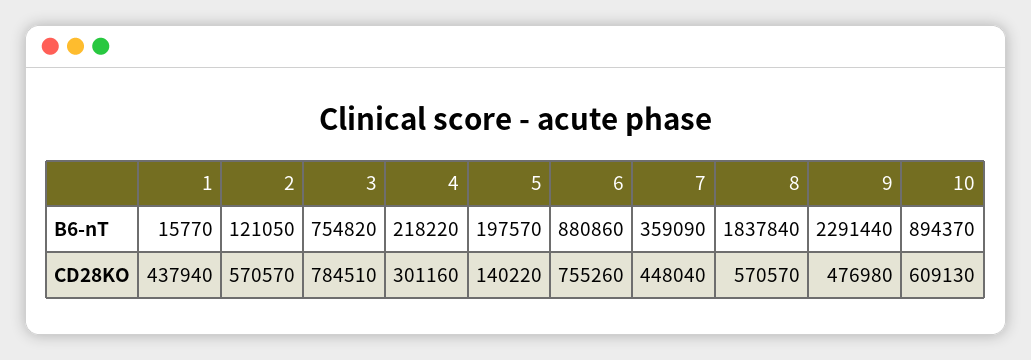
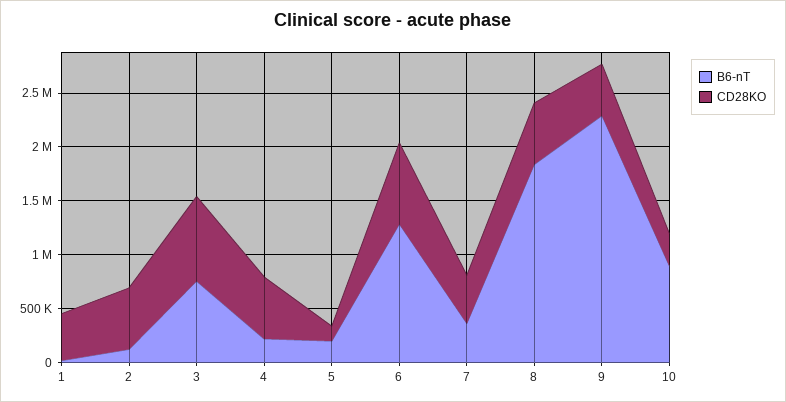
B6-nT, 6: 880860 -> 1300000
CD28KO, 4: 301160 -> 600000
CD28KO, 10: 609130 -> 300000

